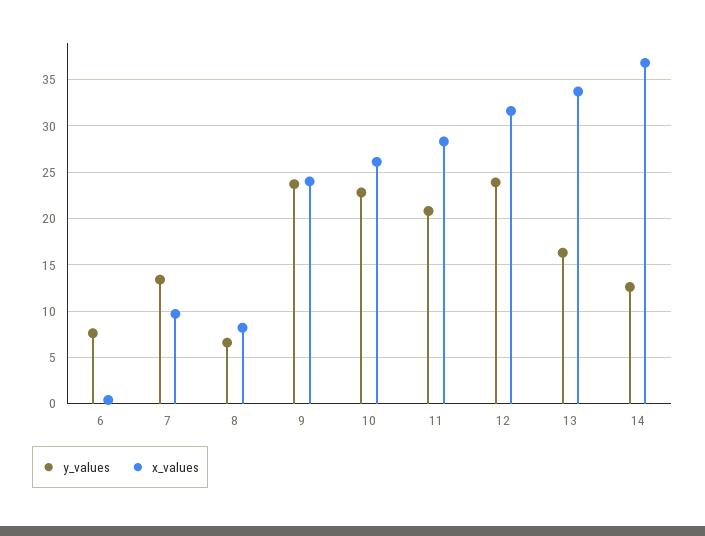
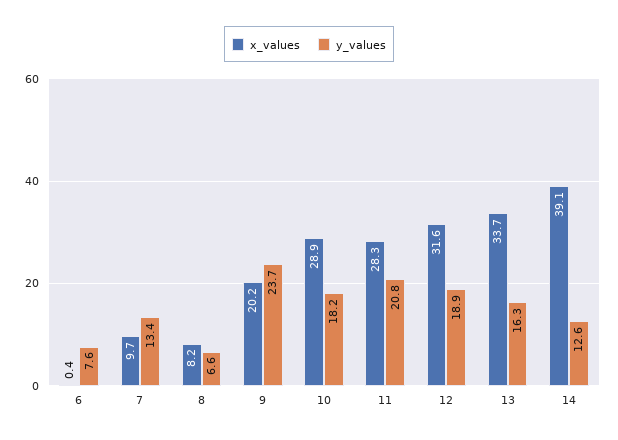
x_values, 9: 24 -> 20.2
y_values, 10: 23 -> 18.2
x_values, 10: 26 -> 28.9
y_values, 12: 24 -> 18.9
x_values, 14: 37 -> 39.1

